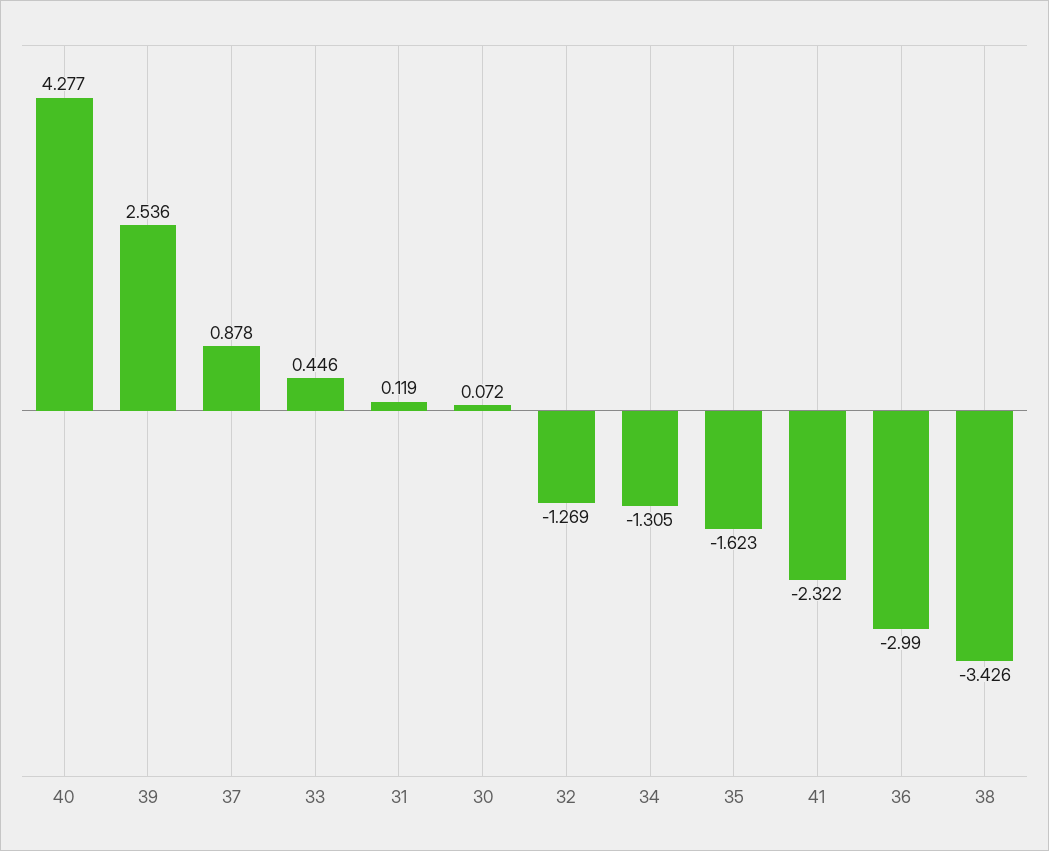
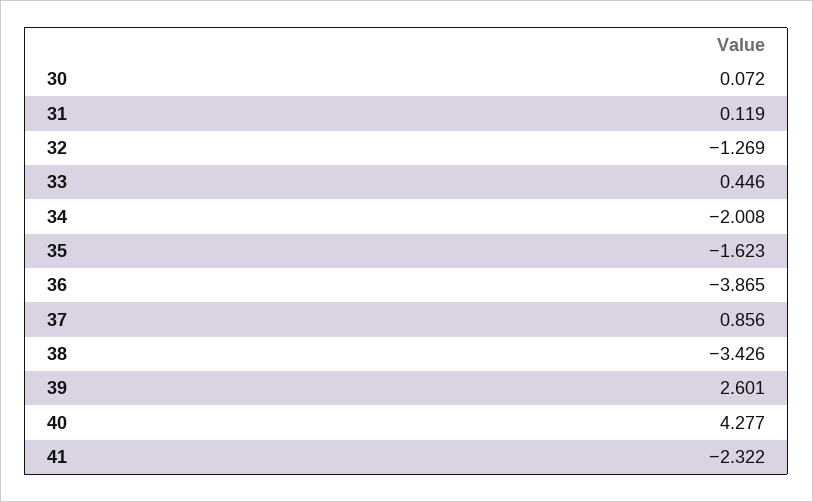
39: 2.536 -> 2.601
37: 0.878 -> 0.856
34: -1.305 -> -2.008
36: -2.99 -> -3.865

